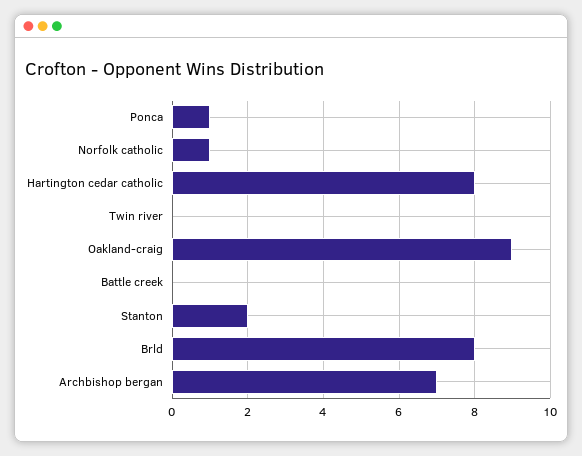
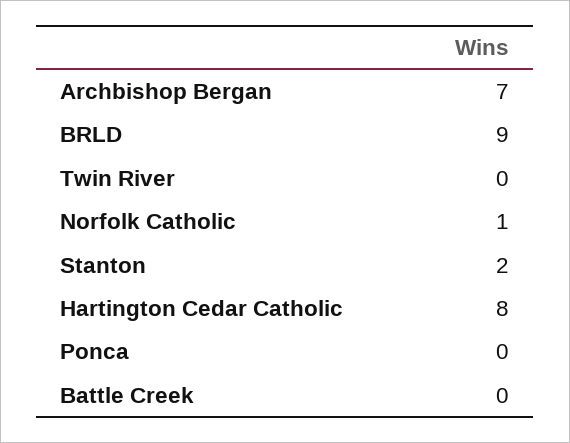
Ponca: 1 -> 0
Oakland-craig: 9 -> none
Brld: 8 -> 9

